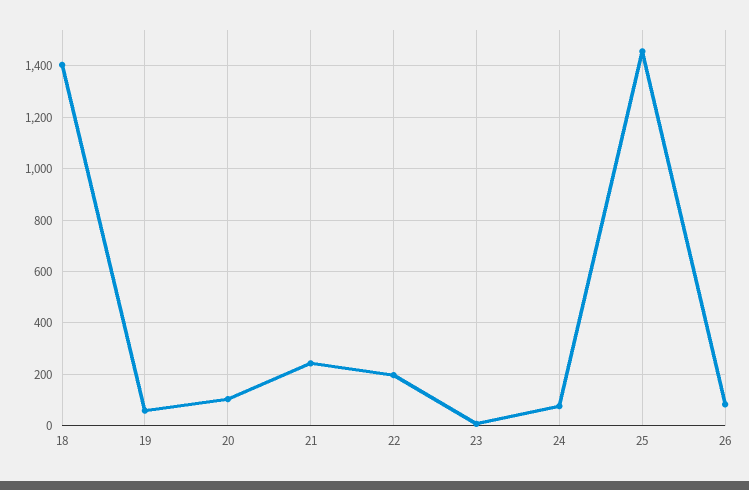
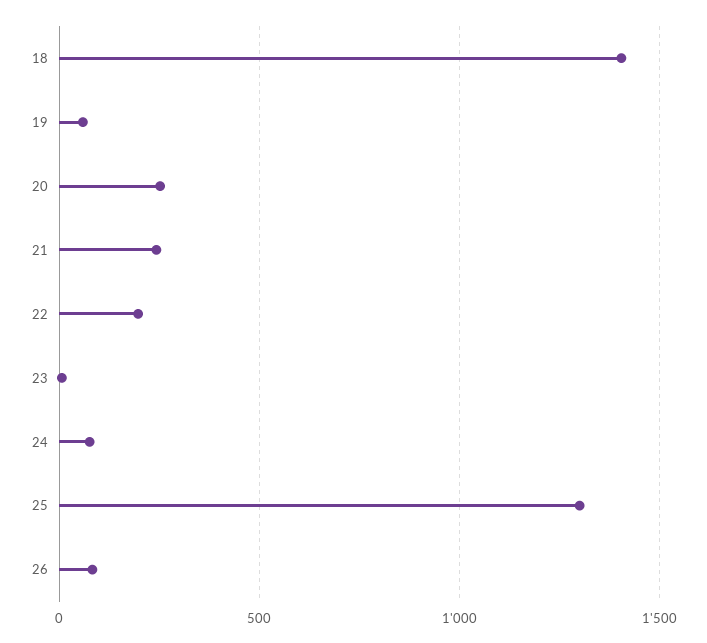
20: 100 -> 250
25: 1450 -> 1300

